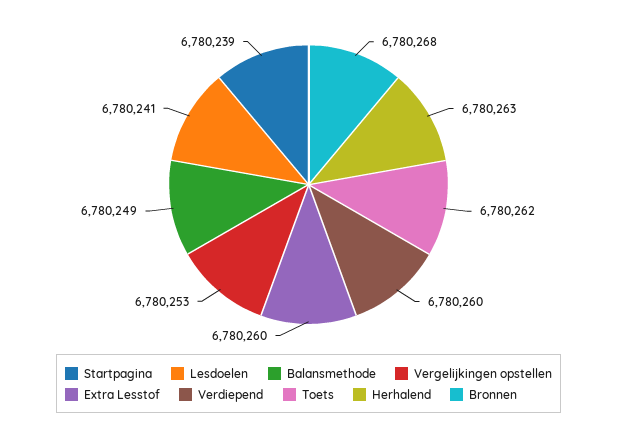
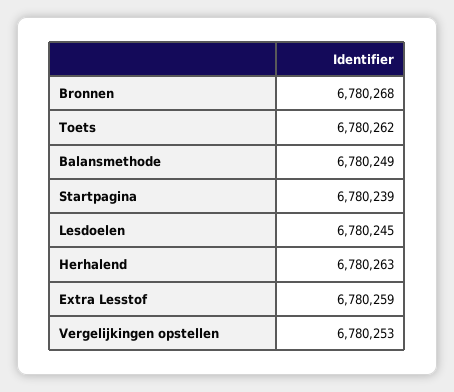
Lesdoelen: 6780241 -> 6780245
Extra Lesstof: 6780260 -> 6780259
Verdiepend: 6780260 -> none

